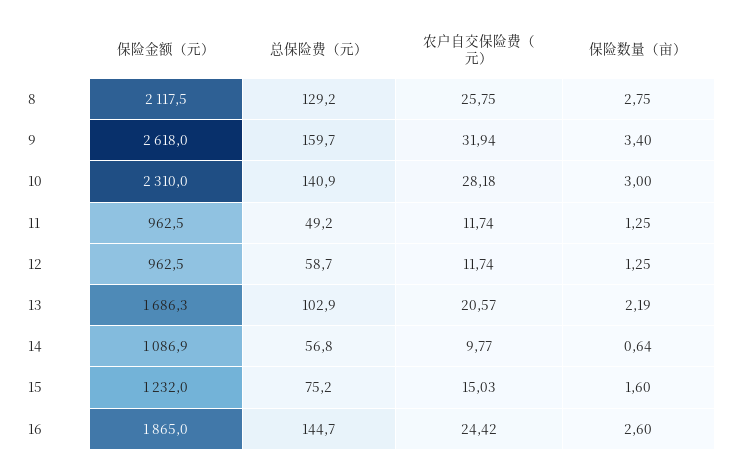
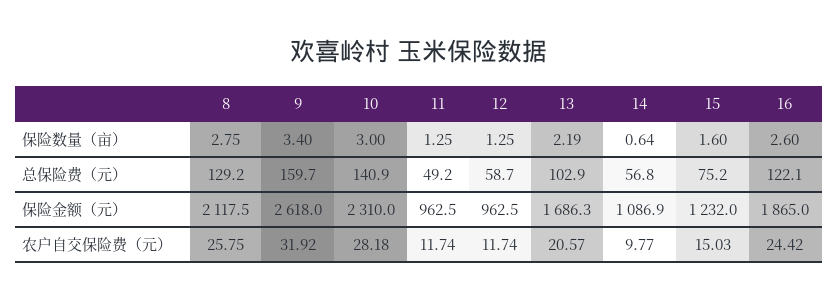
农户自交保险费（元）, 9: 31.94 -> 31.92
总保险费（元）, 16: 144.7 -> 122.1

